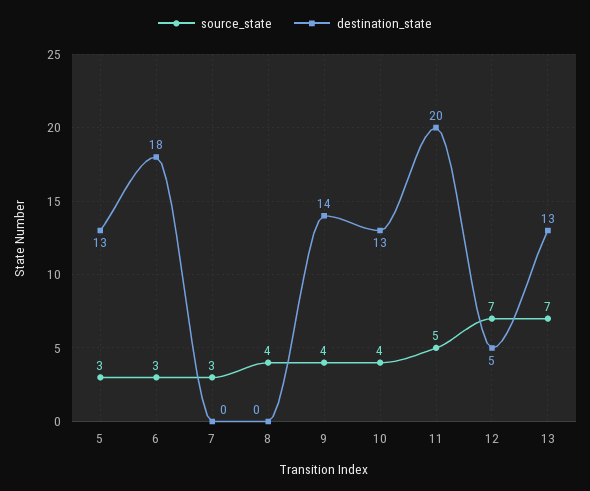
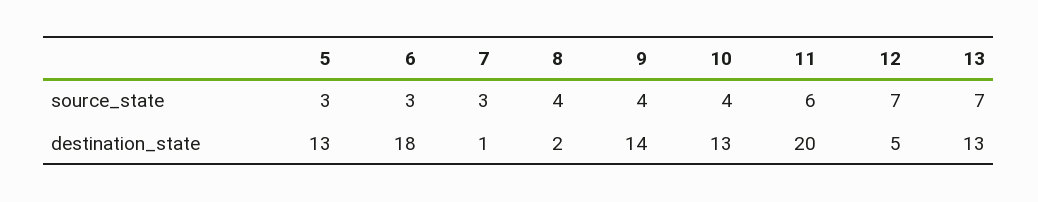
destination_state, 7: 0 -> 1
destination_state, 8: 0 -> 2
source_state, 11: 5 -> 6

